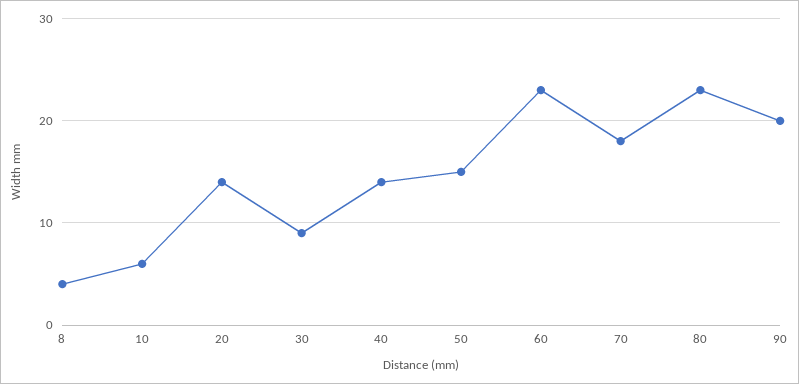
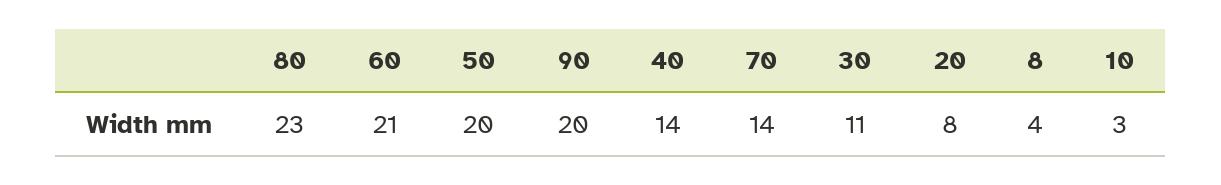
10: 6 -> 3
20: 14 -> 8
30: 9 -> 11
50: 15 -> 20
60: 23 -> 21
70: 18 -> 14

